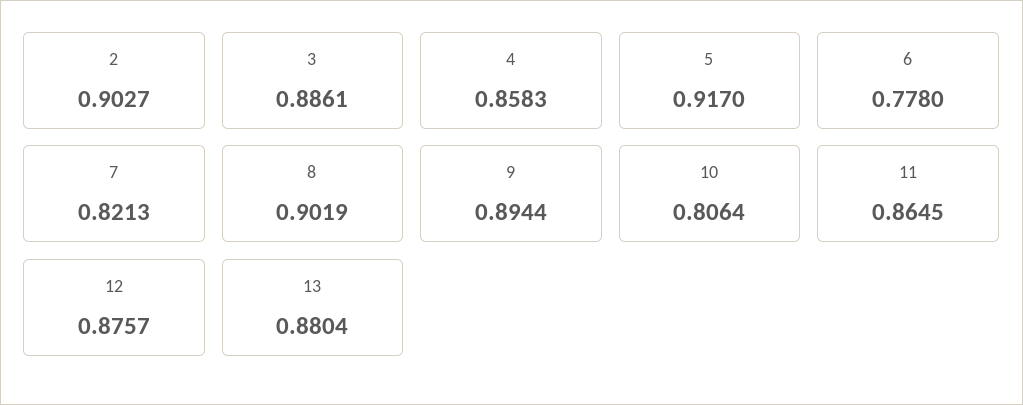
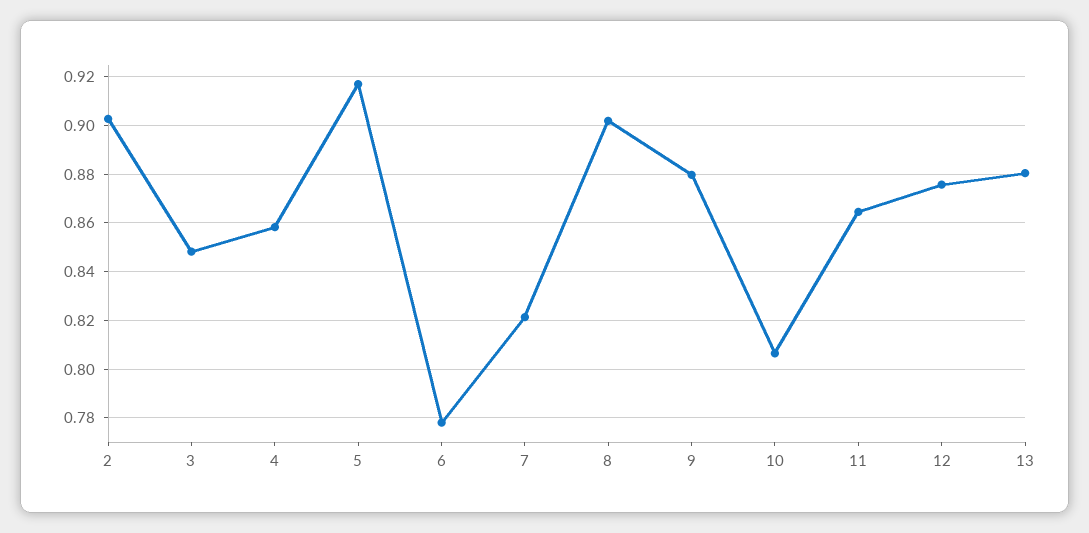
3: 0.8861 -> 0.8475
9: 0.8944 -> 0.88

